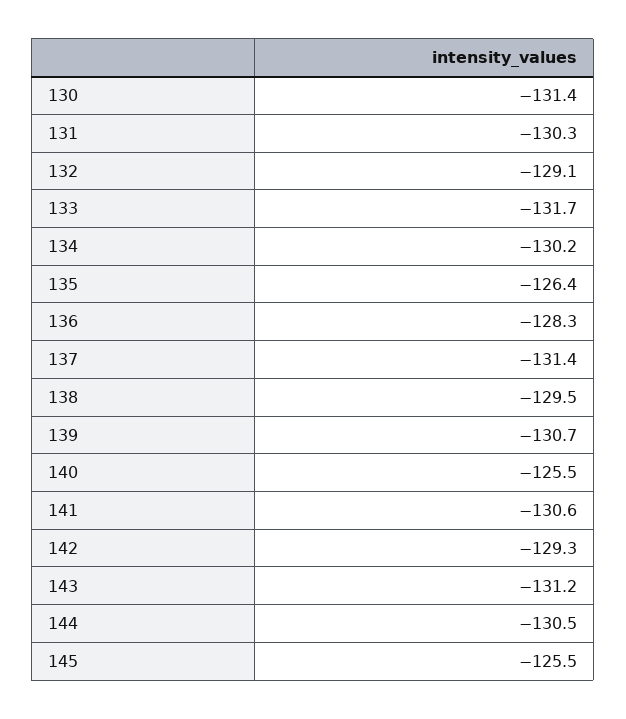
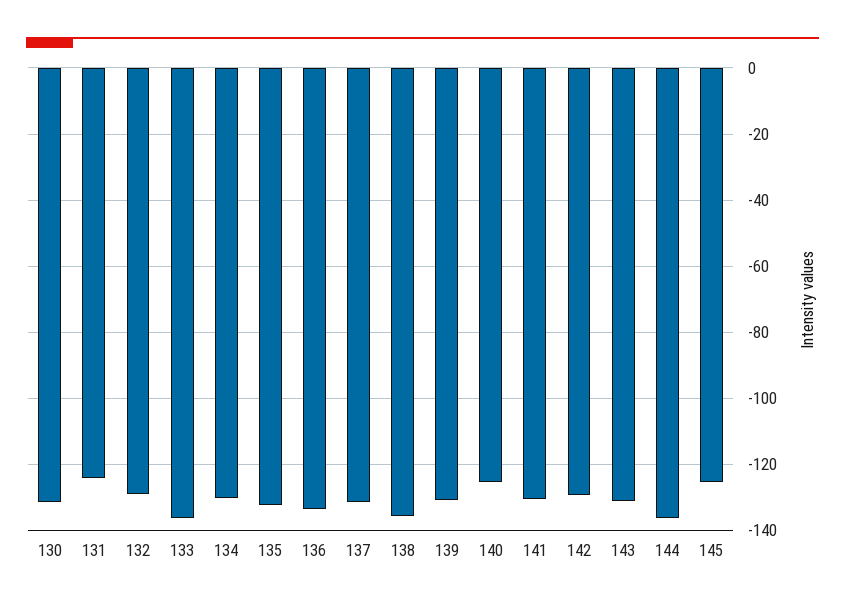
131: -130.3 -> -124
133: -131.7 -> -136
135: -126.4 -> -132
136: -128.3 -> -134
138: -129.5 -> -136
144: -130.5 -> -136

